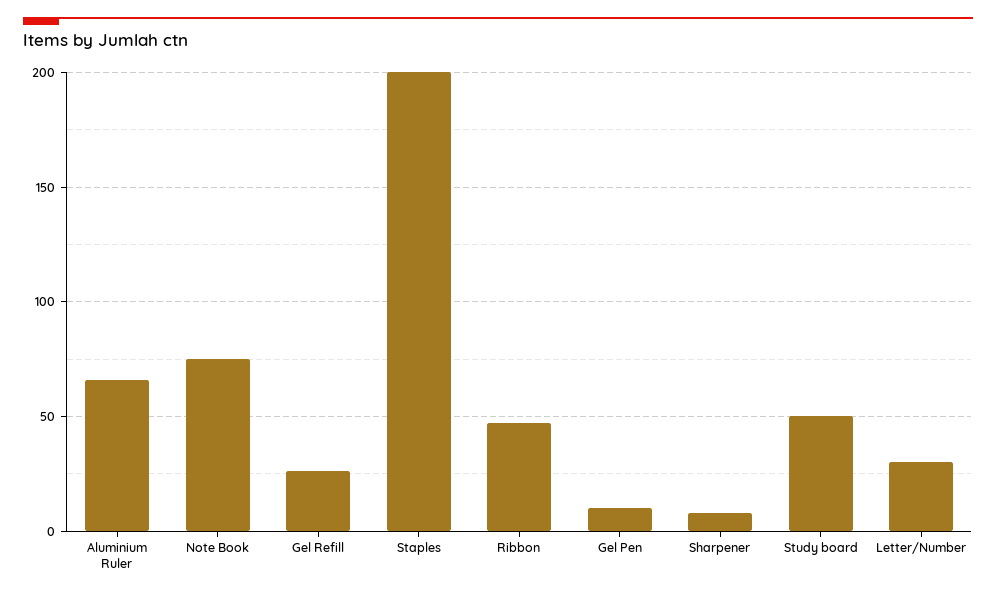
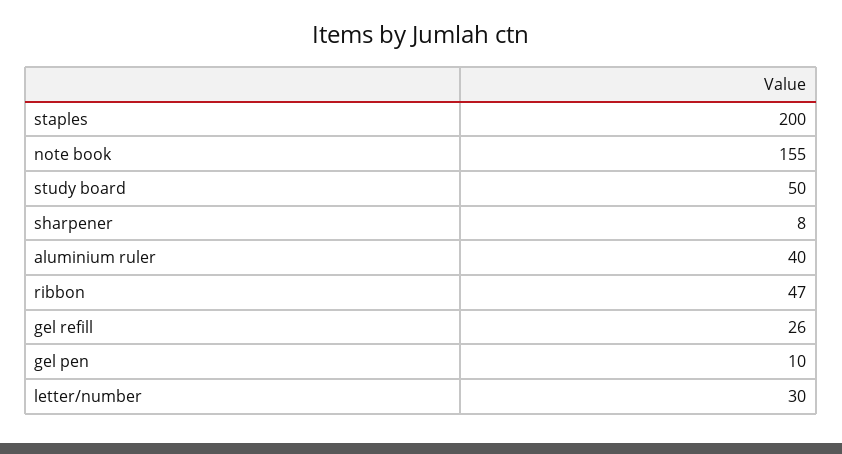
Aluminium Ruler: 65 -> 40
Note Book: 75 -> 155

